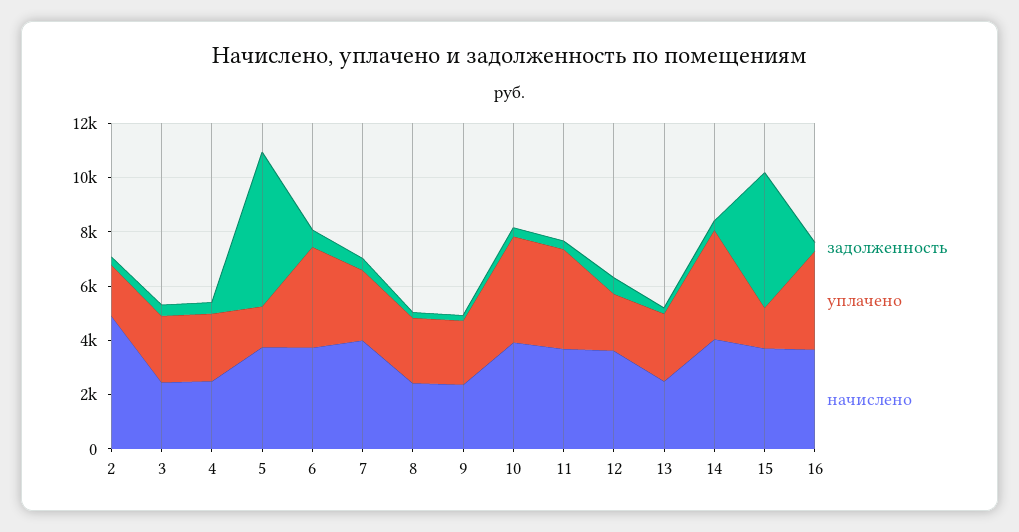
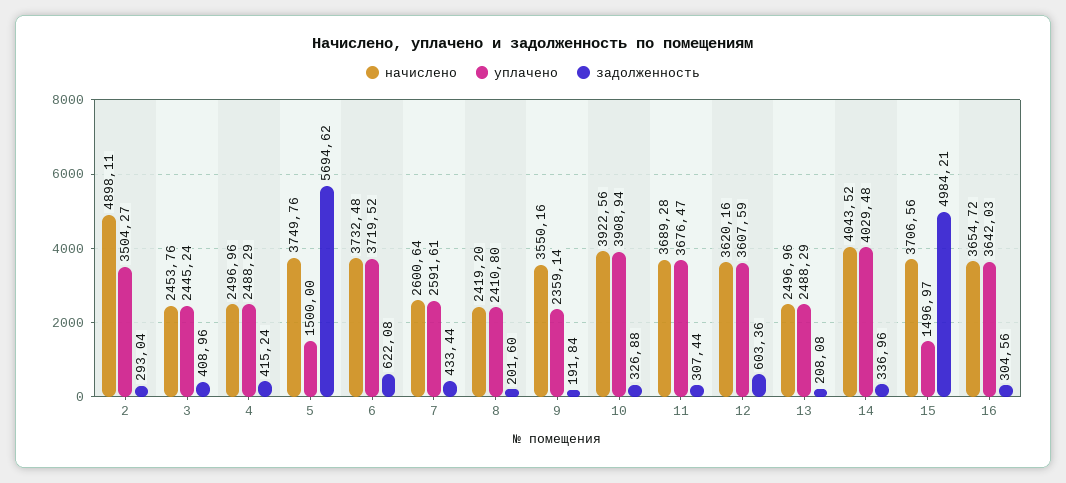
уплачено, 2: 2000 -> 3504.27
начислено, 7: 4000 -> 2600.64
начислено, 9: 2500 -> 3550.16
уплачено, 12: 2000 -> 3607.59

